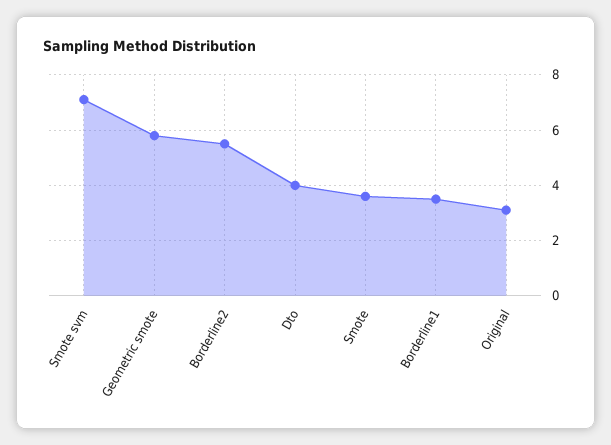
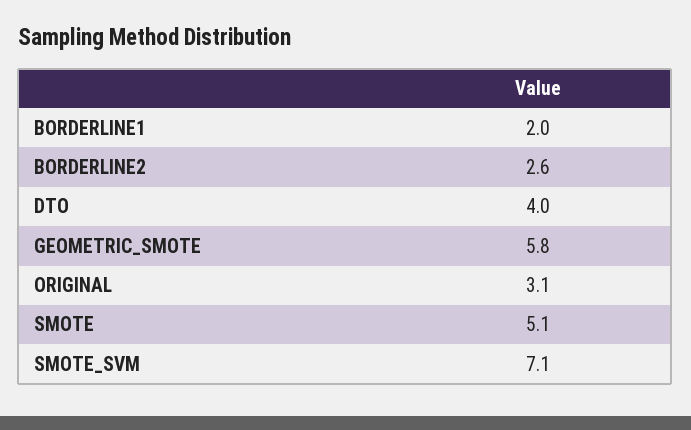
Borderline2: 5.5 -> 2.6
Smote: 3.5 -> 5.1
Borderline1: 3.5 -> 2

